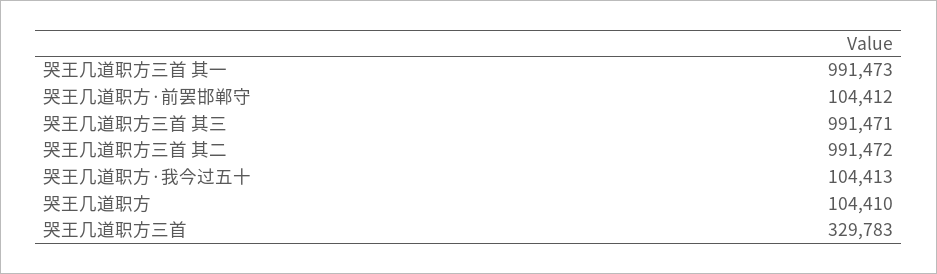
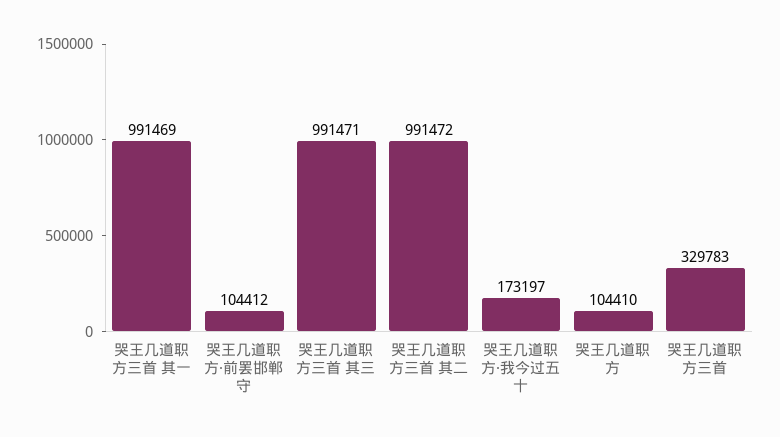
哭王几道职方三首 其一: 991473 -> 991469
哭王几道职方·我今过五十: 104413 -> 173197

